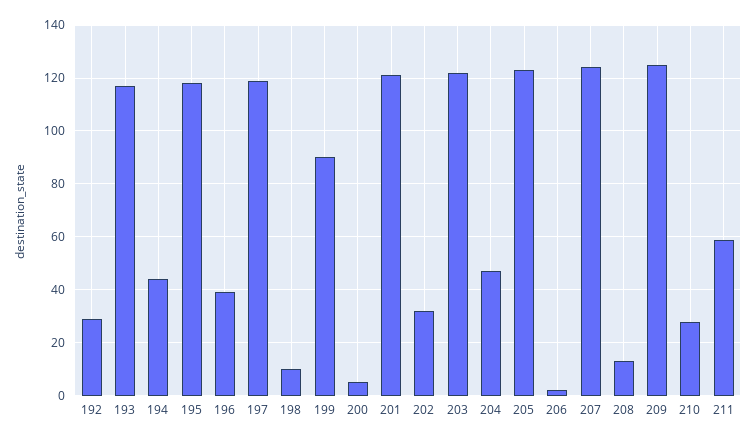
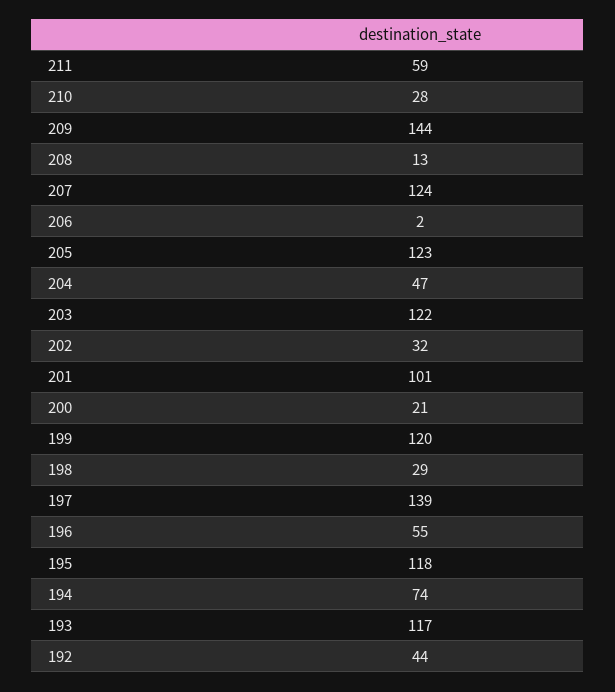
192: 30 -> 44
194: 45 -> 74
196: 40 -> 55
197: 120 -> 139
198: 10 -> 29
199: 90 -> 120
200: 5 -> 21
201: 120 -> 101
209: 125 -> 144

